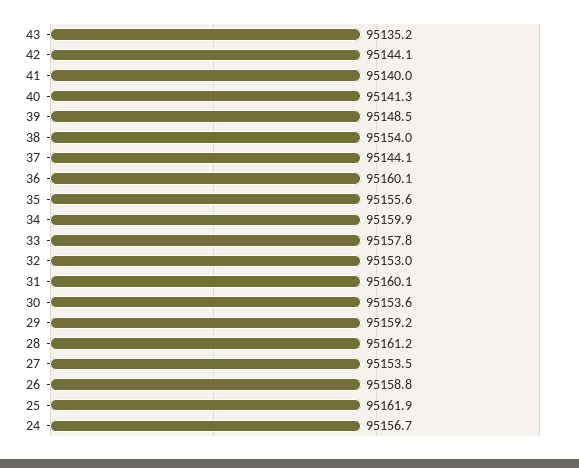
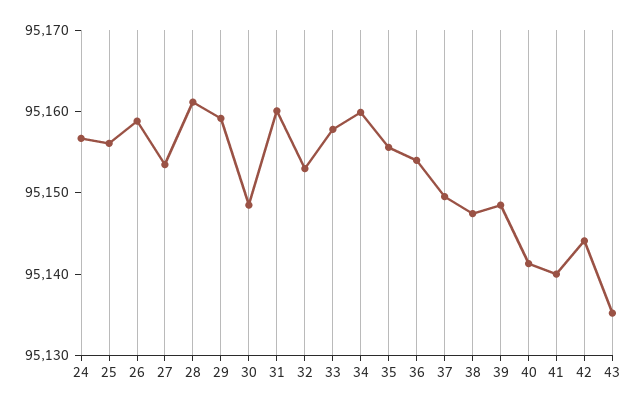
38: 95154 -> 95148
37: 95144.1 -> 95150
36: 95160.1 -> 95154
30: 95153.6 -> 95148
25: 95161.9 -> 95156

